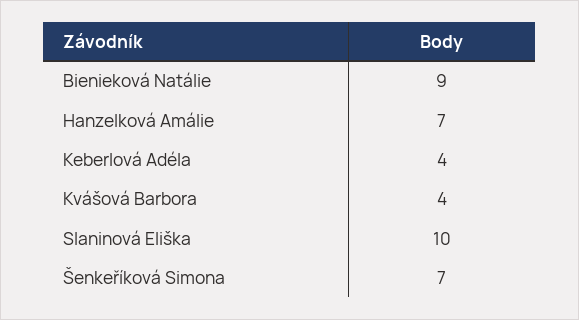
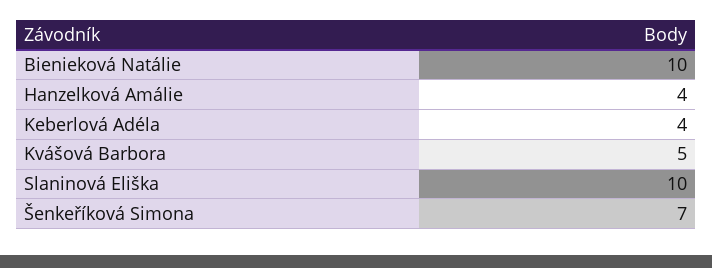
Bienieková Natálie: 9 -> 10
Hanzelková Amálie: 7 -> 4
Kvášová Barbora: 4 -> 5

